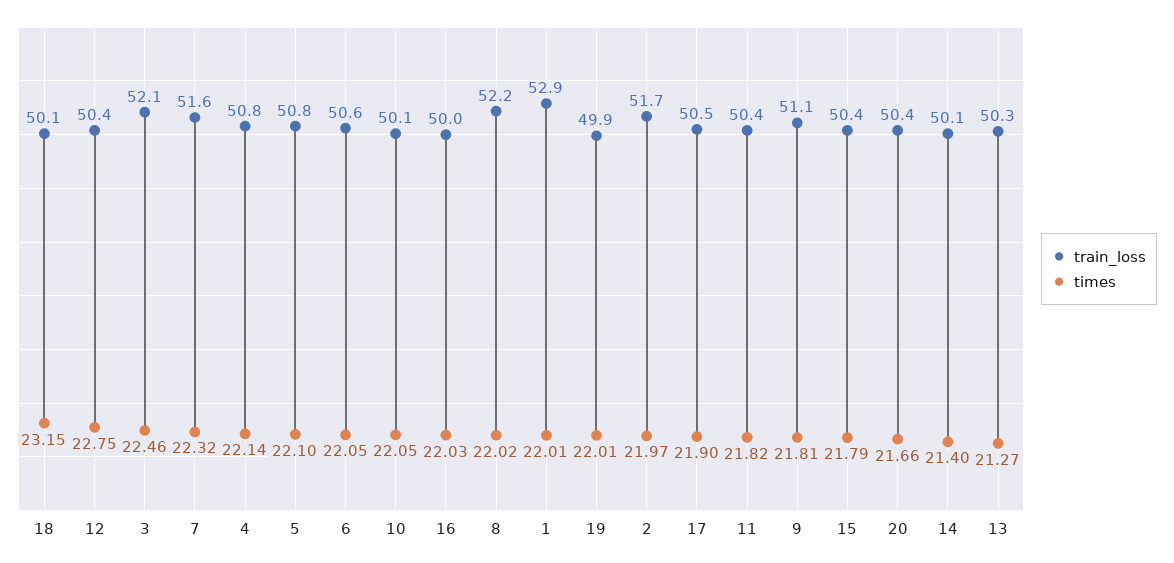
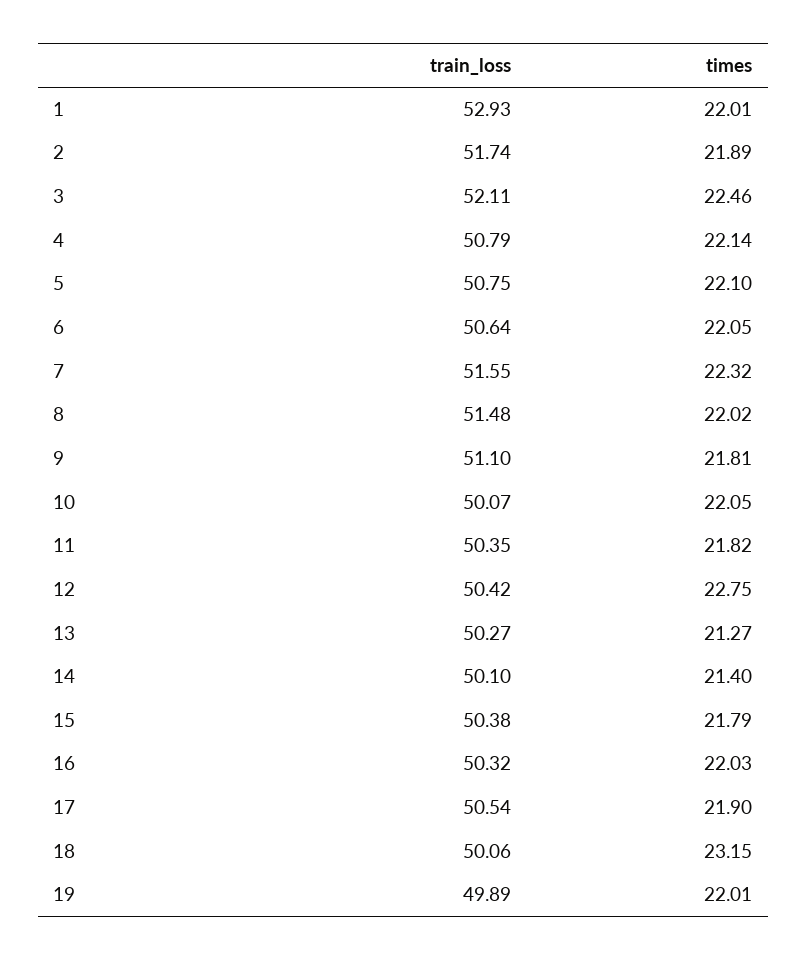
train_loss, 16: 50 -> 50.32
train_loss, 8: 52.2 -> 51.48
times, 2: 21.97 -> 21.89
train_loss, 20: 50.4 -> none
times, 20: 21.66 -> none

